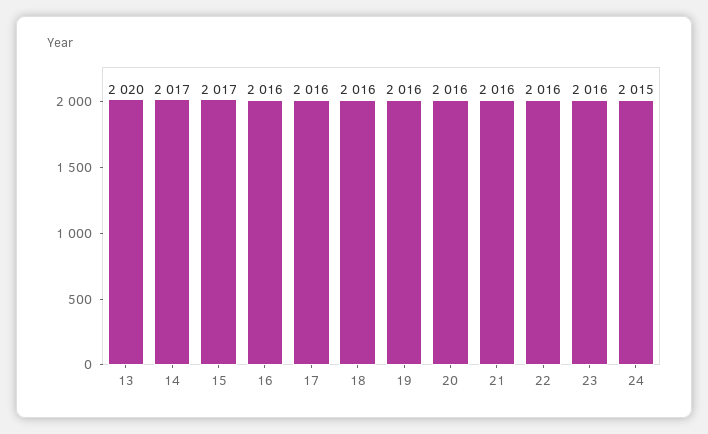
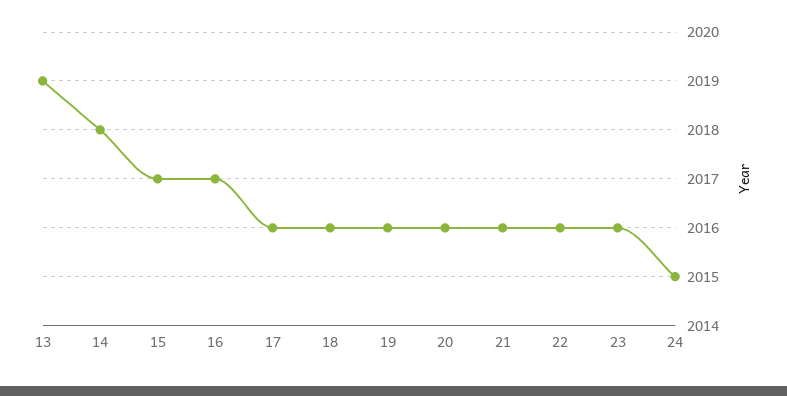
13: 2020 -> 2019
14: 2017 -> 2018
16: 2016 -> 2017

